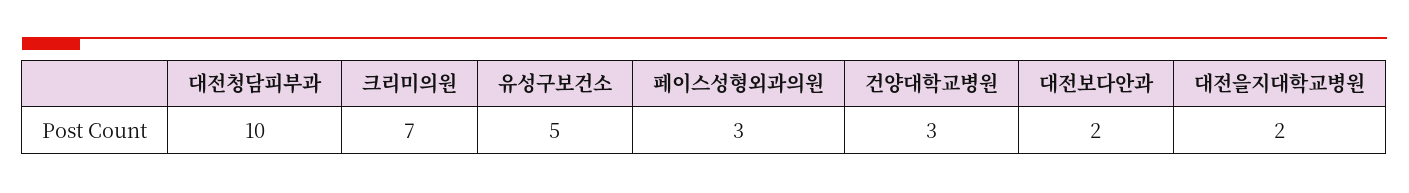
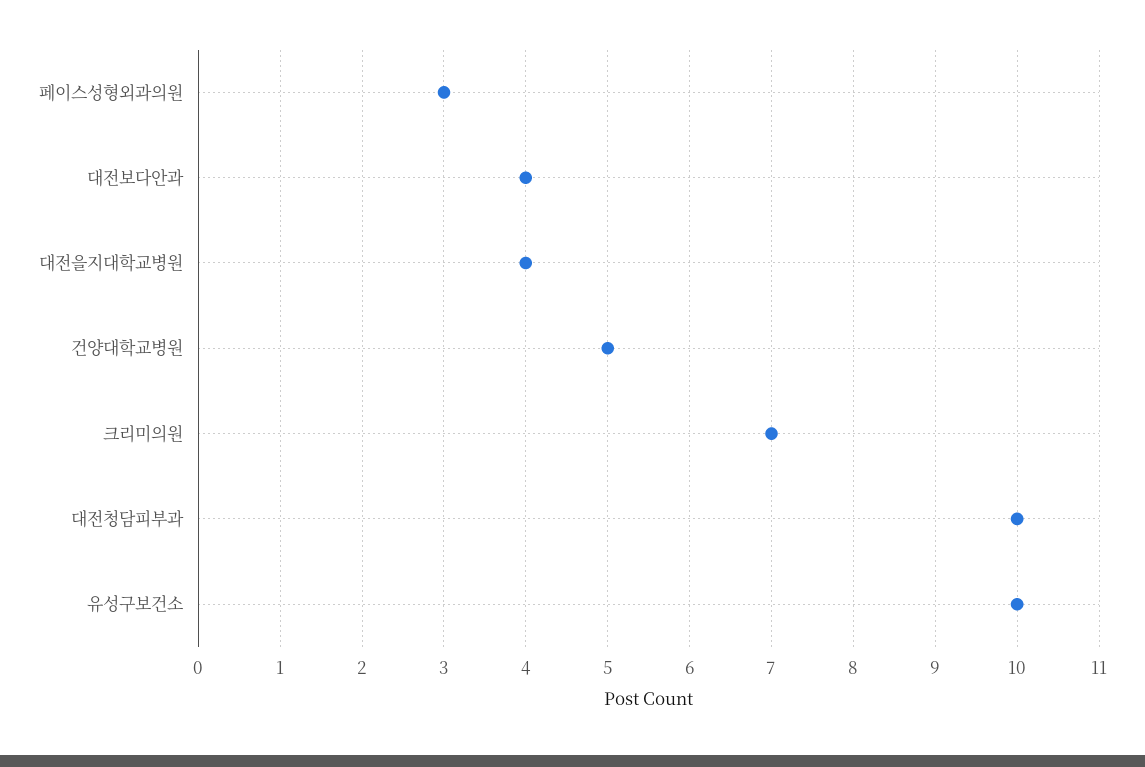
유성구보건소: 5 -> 10
건양대학교병원: 3 -> 5
대전보다안과: 2 -> 4
대전을지대학교병원: 2 -> 4

